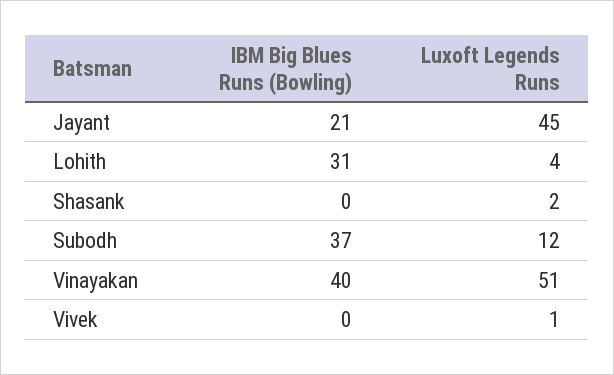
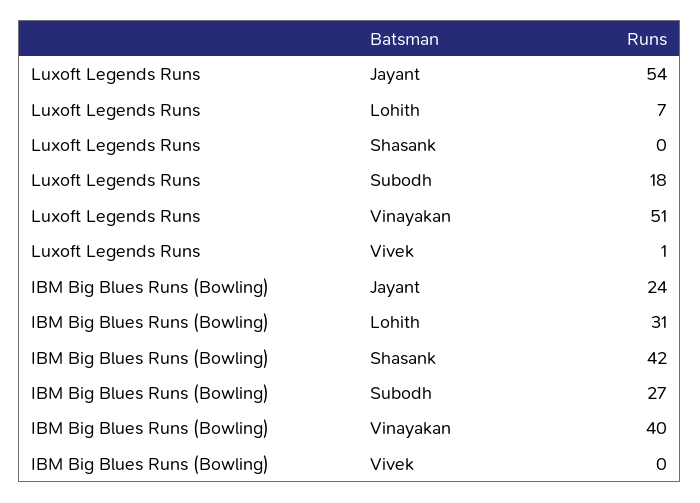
IBM Big Blues Runs (Bowling), Jayant: 21 -> 24
Luxoft Legends Runs, Jayant: 45 -> 54
Luxoft Legends Runs, Lohith: 4 -> 7
IBM Big Blues Runs (Bowling), Shasank: 0 -> 42
Luxoft Legends Runs, Shasank: 2 -> 0
IBM Big Blues Runs (Bowling), Subodh: 37 -> 27
Luxoft Legends Runs, Subodh: 12 -> 18

